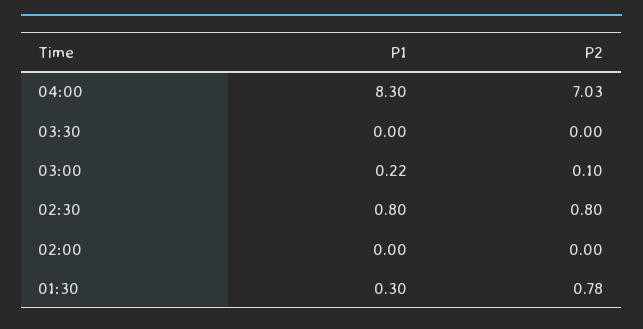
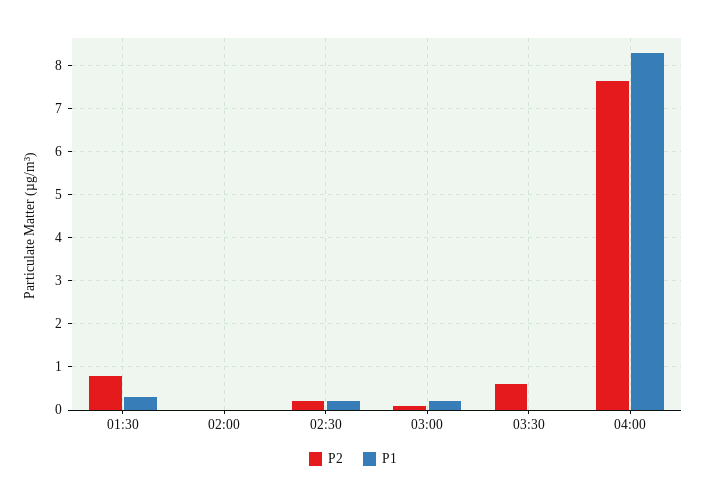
P2, 04:00: 7.03 -> 7.6
P2, 03:30: 0 -> 0.6
P1, 02:30: 0.8 -> 0.2
P2, 02:30: 0.8 -> 0.2

